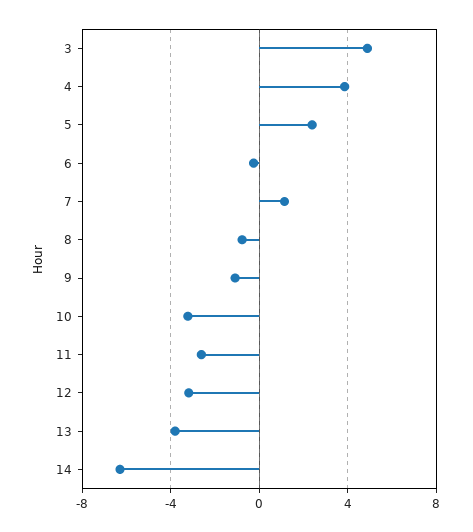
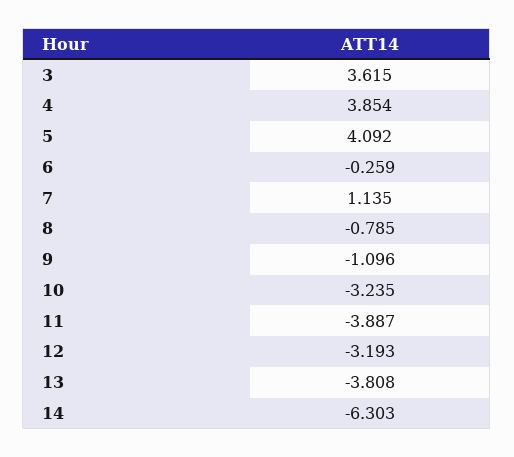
3: 5 -> 3.615
5: 2.5 -> 4.092
11: -2.5 -> -3.887

